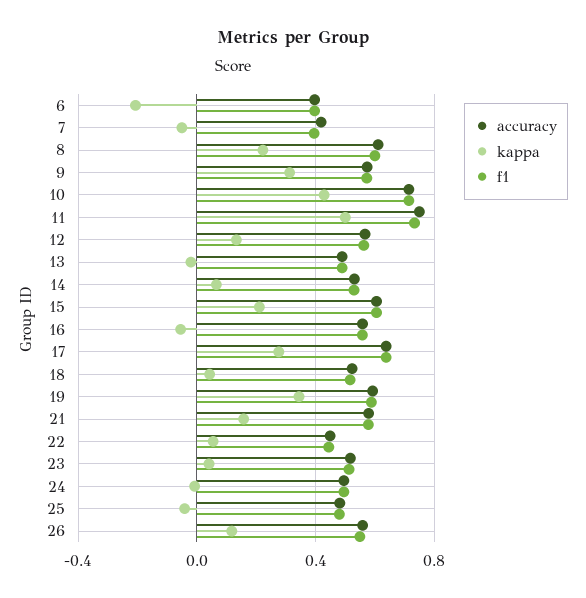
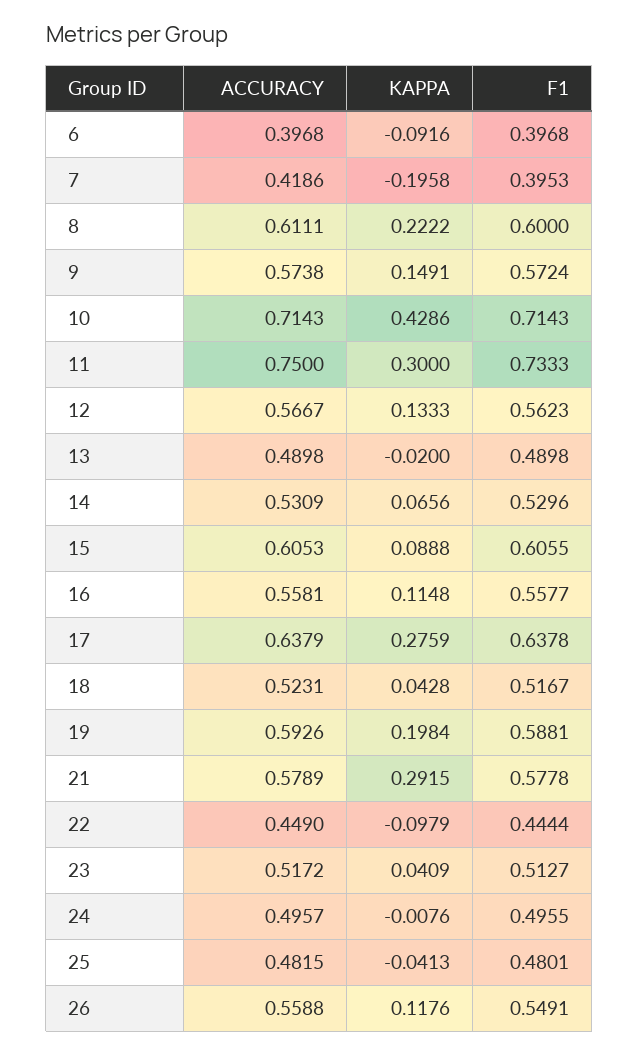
kappa, 6: -0.2 -> -0.0916
kappa, 7: -0.05 -> -0.1958
kappa, 9: 0.3 -> 0.1491
kappa, 11: 0.5 -> 0.3
kappa, 15: 0.2 -> 0.0888
kappa, 16: -0.05 -> 0.1148
kappa, 19: 0.35 -> 0.1984
kappa, 21: 0.15 -> 0.2915
kappa, 22: 0.05 -> -0.0979

